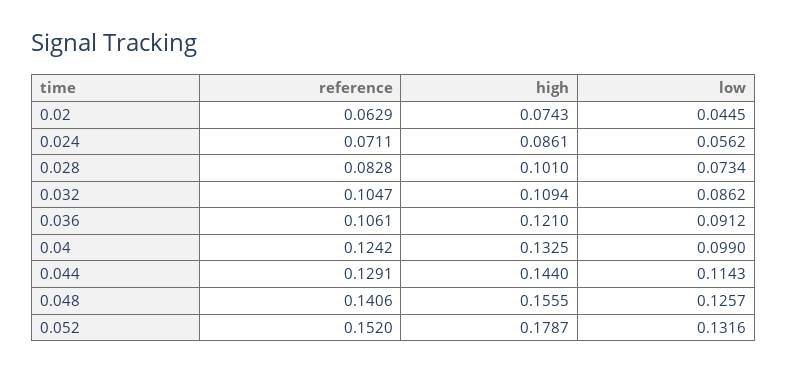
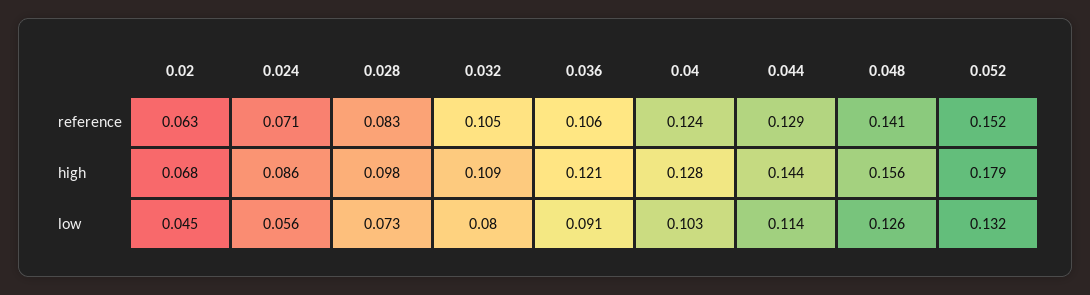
high, 0.02: 0.0743 -> 0.068
high, 0.028: 0.101 -> 0.098
low, 0.032: 0.0862 -> 0.08
high, 0.04: 0.1325 -> 0.128
low, 0.04: 0.099 -> 0.103

